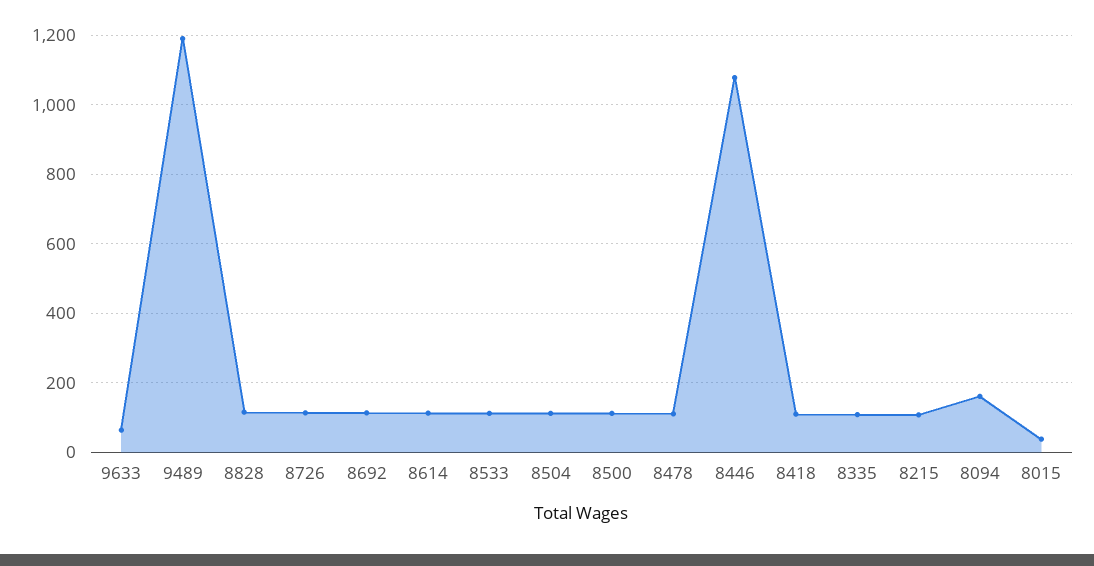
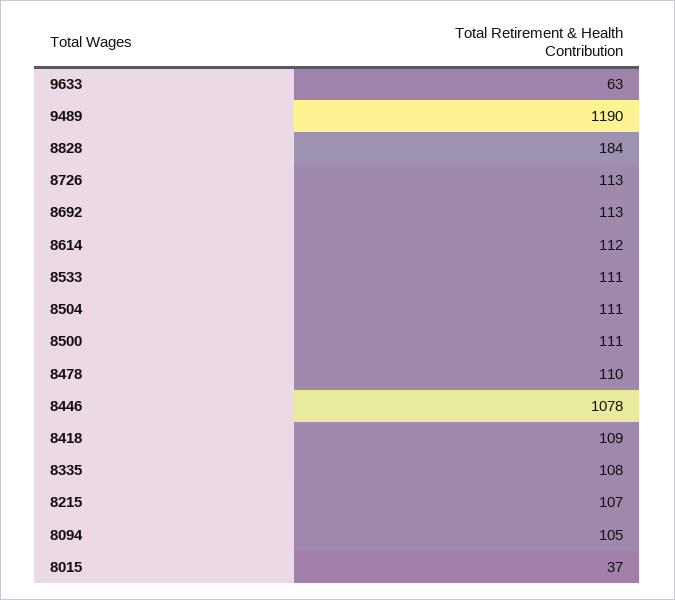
8828: 120 -> 184
8094: 160 -> 105

